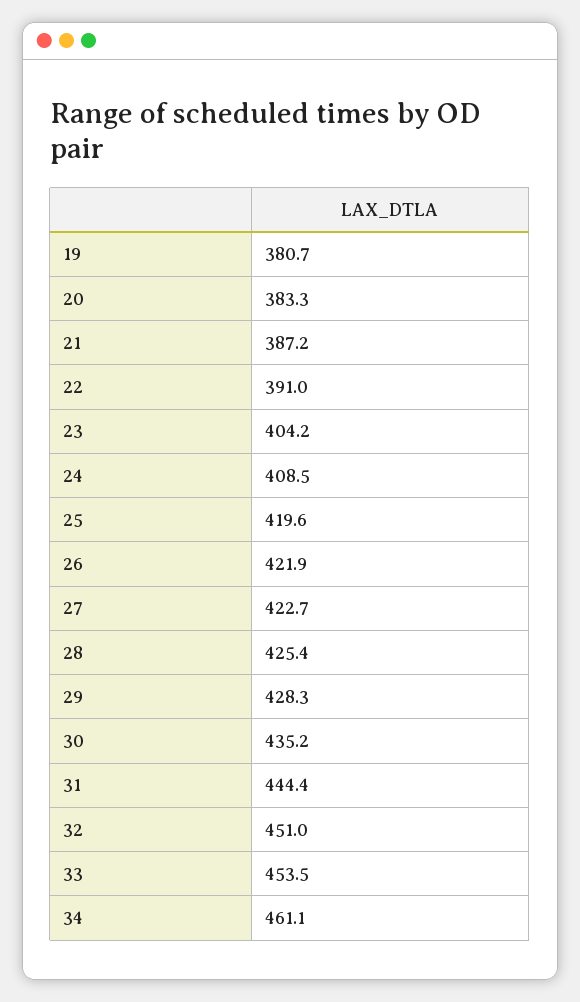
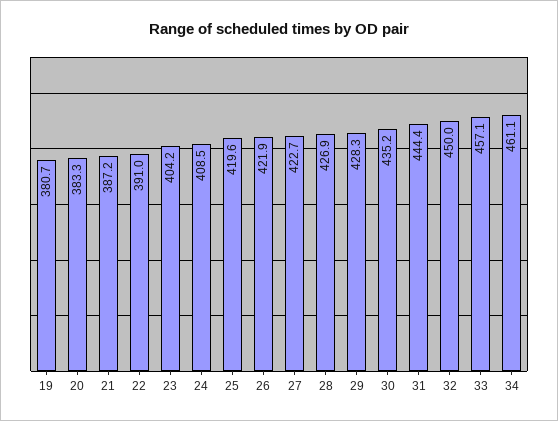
28: 425.4 -> 426.9
32: 451 -> 450
33: 453.5 -> 457.1

